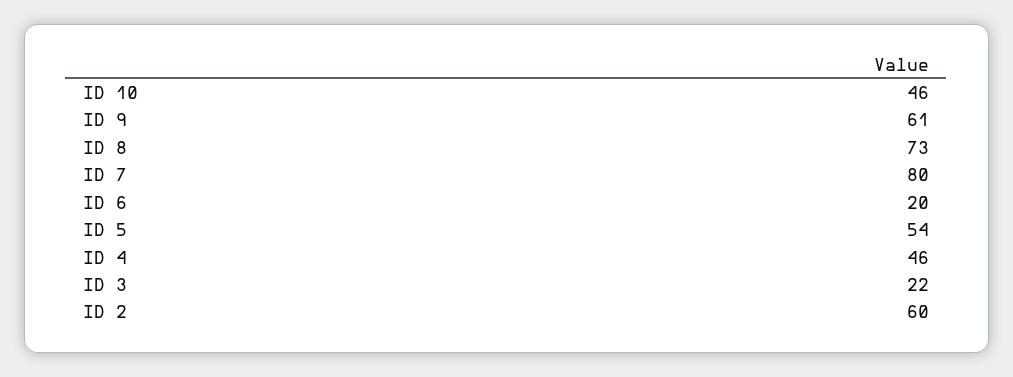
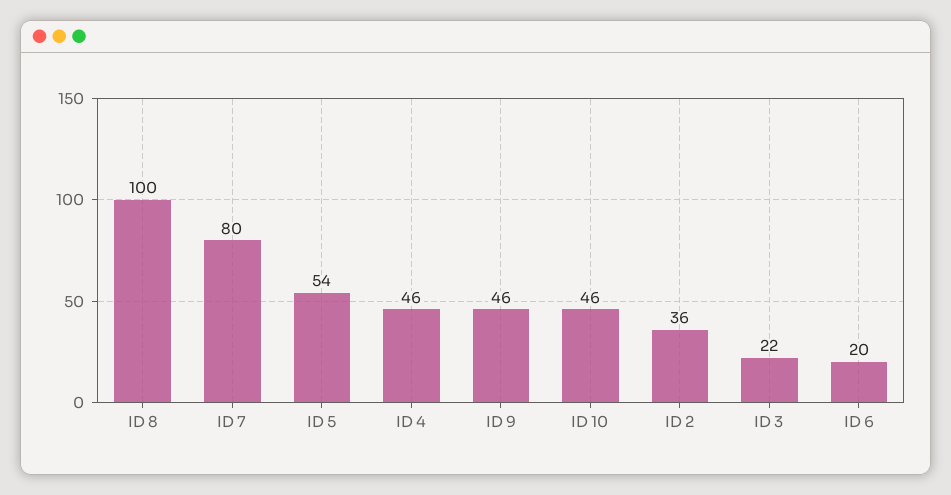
ID 9: 61 -> 46
ID 8: 73 -> 100
ID 2: 60 -> 36

